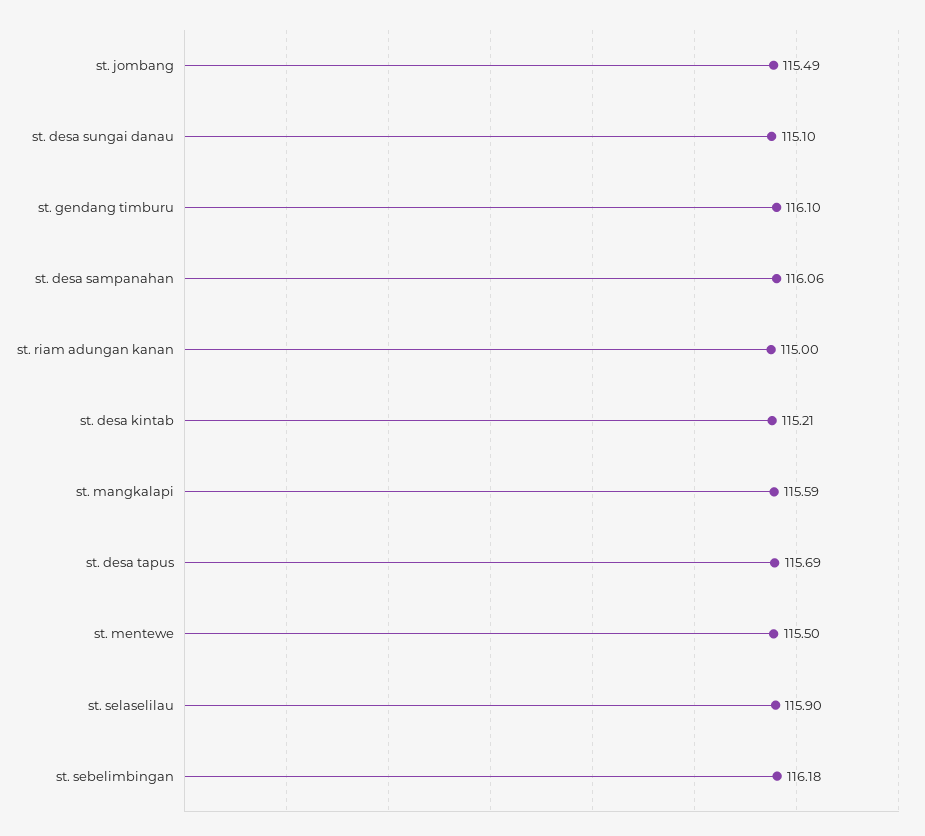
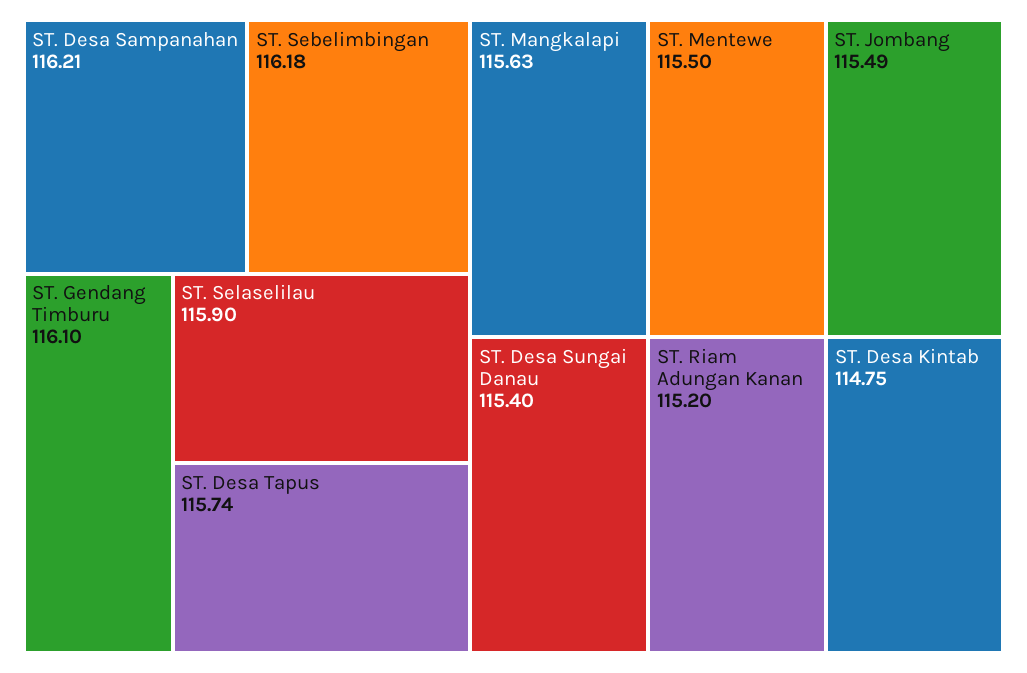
st. desa sungai danau: 115.1 -> 115.4
st. desa sampanahan: 116.06 -> 116.21
st. riam adungan kanan: 115 -> 115.2
st. desa kintab: 115.21 -> 114.75
st. mangkalapi: 115.59 -> 115.63
st. desa tapus: 115.69 -> 115.74

